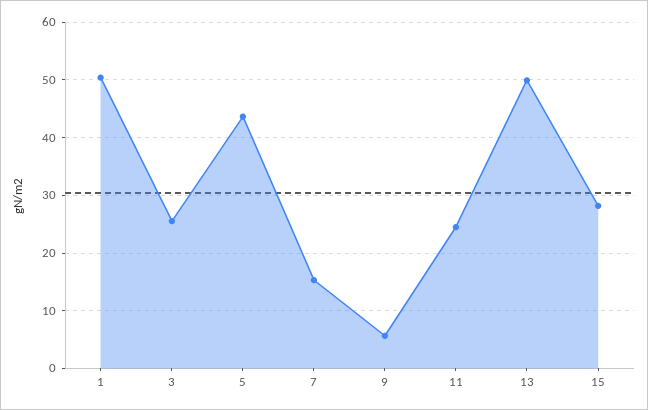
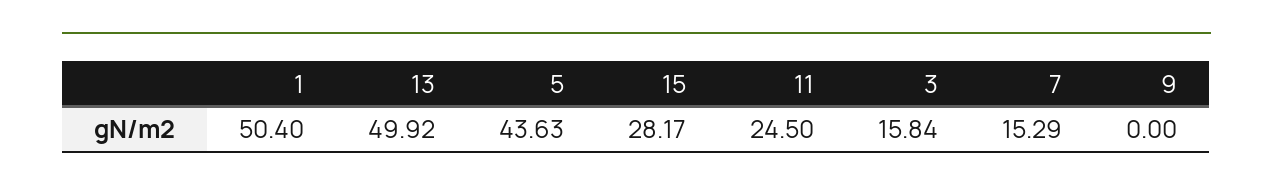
3: 26 -> 15.84
9: 6 -> 0

